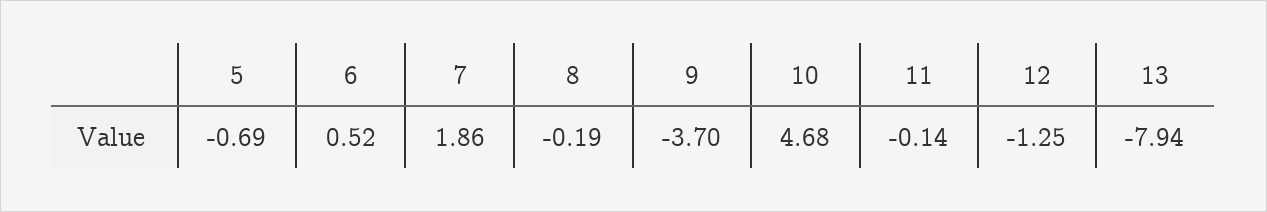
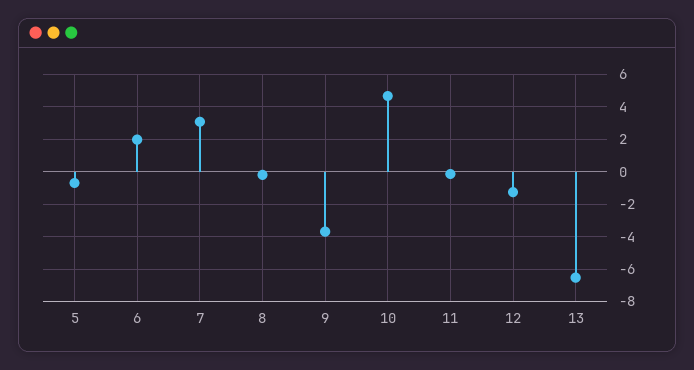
6: 0.52 -> 2
7: 1.86 -> 3
13: -7.94 -> -6.5

